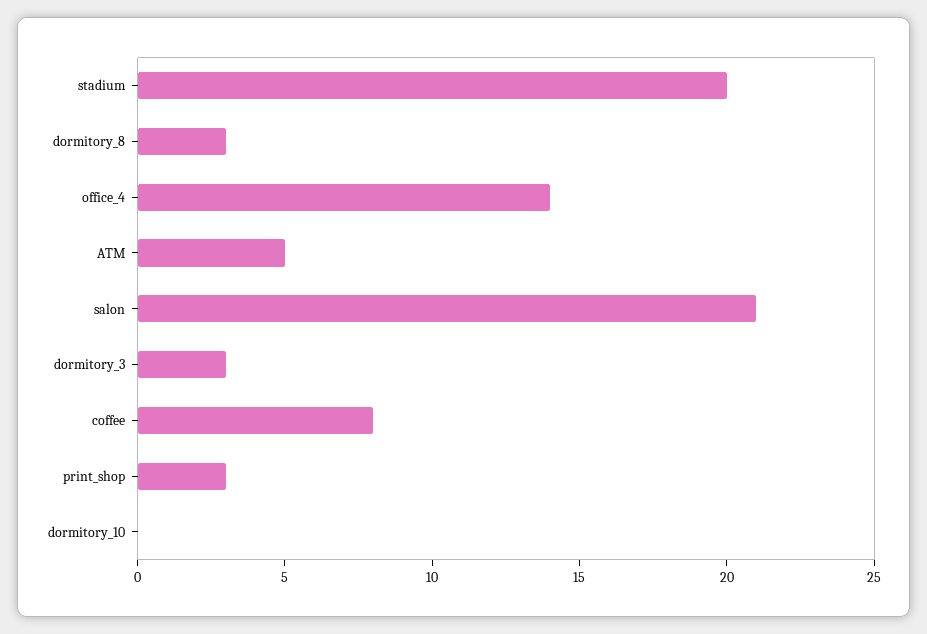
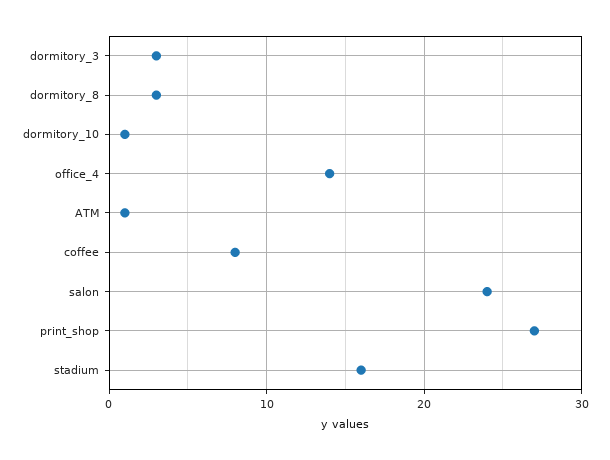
stadium: 20 -> 16
ATM: 5 -> 1
salon: 21 -> 24
print_shop: 3 -> 27
dormitory_10: 0 -> 1

